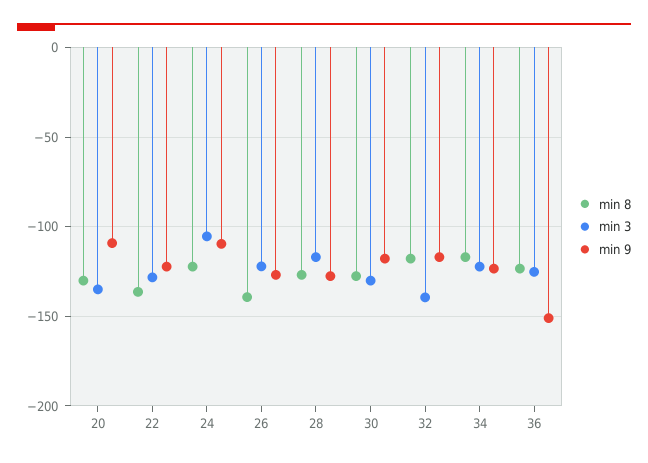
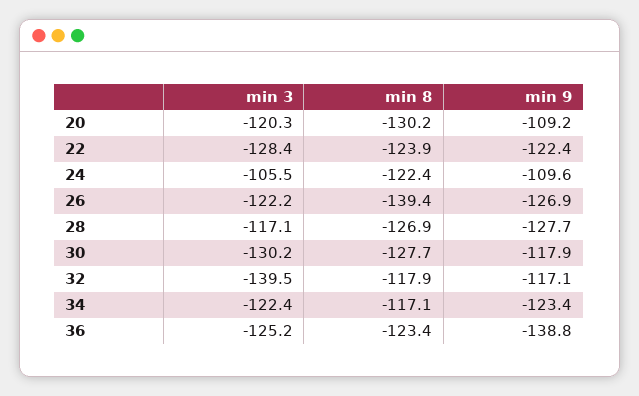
min 3, 20: -135 -> -120.3
min 8, 22: -135 -> -123.9
min 9, 36: -150 -> -138.8

